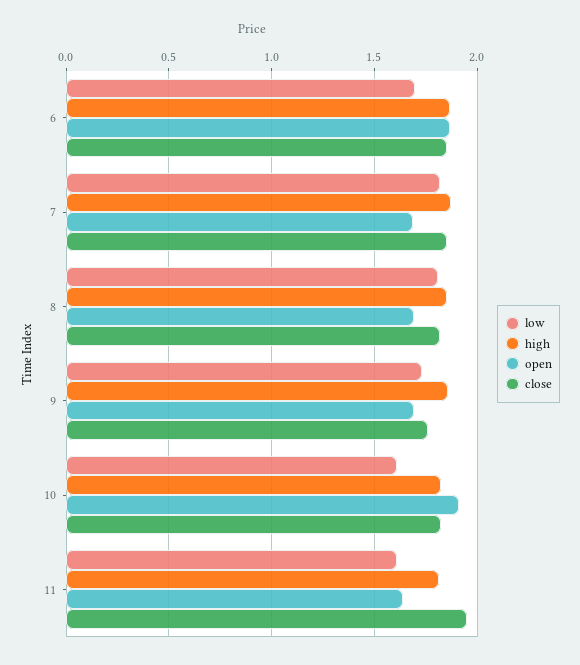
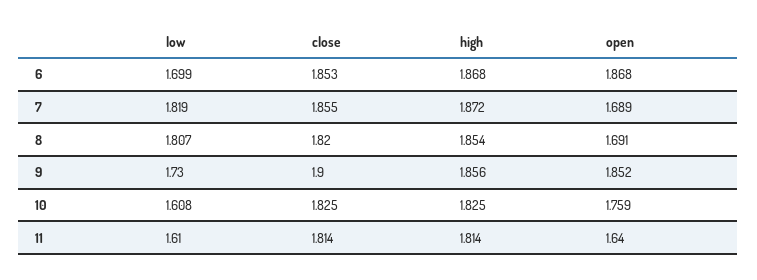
open, 9: 1.7 -> 1.852
close, 9: 1.75 -> 1.9
open, 10: 1.9 -> 1.759
close, 11: 1.95 -> 1.814

